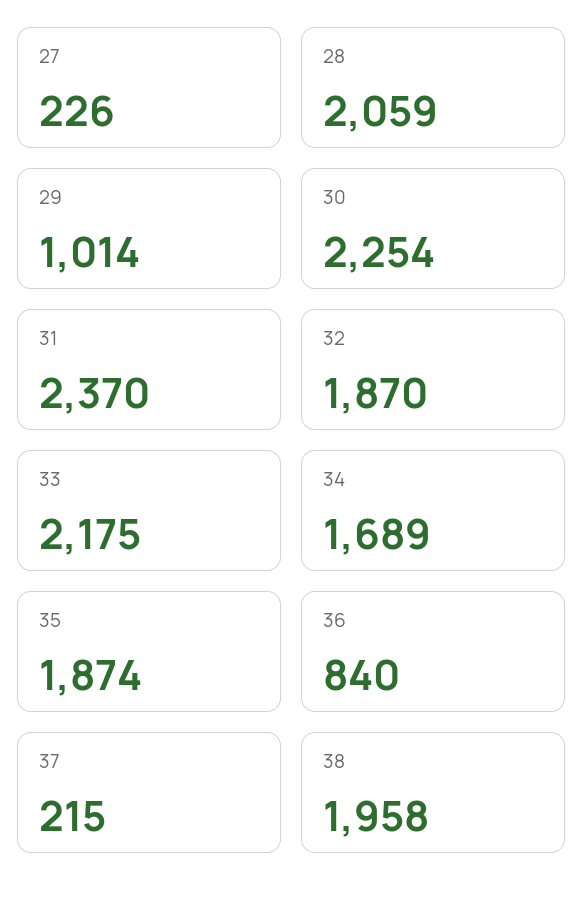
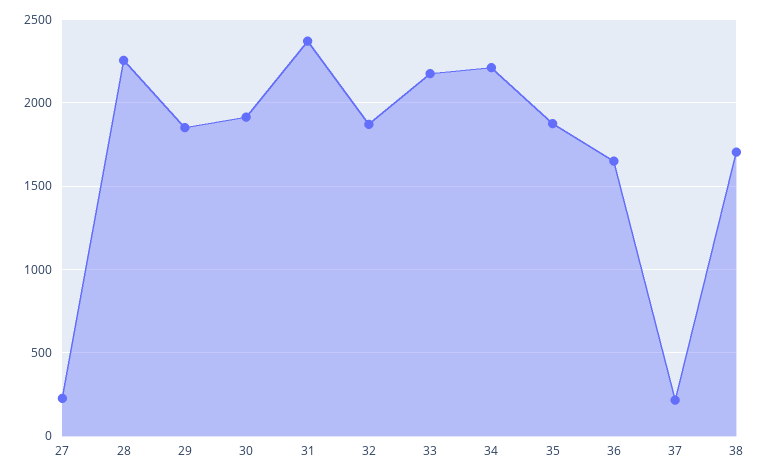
28: 2059 -> 2250
29: 1014 -> 1850
30: 2254 -> 1900
34: 1689 -> 2200
36: 840 -> 1650
38: 1958 -> 1700

